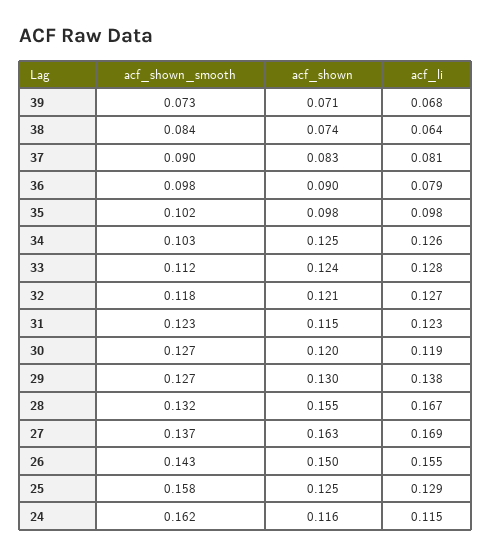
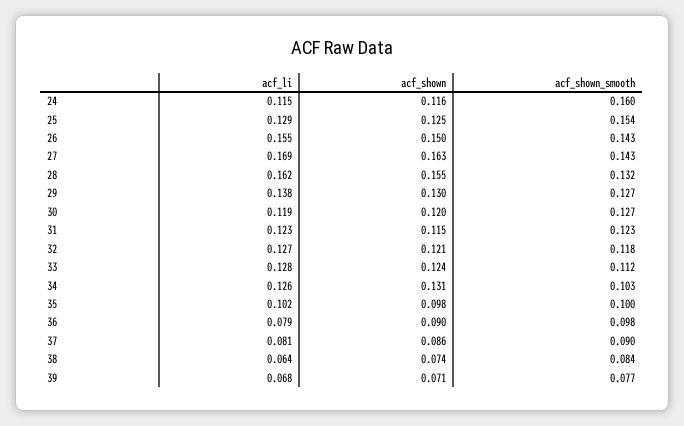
acf_shown_smooth, 39: 0.073 -> 0.077
acf_shown, 37: 0.083 -> 0.086
acf_shown_smooth, 35: 0.102 -> 0.1
acf_li, 35: 0.098 -> 0.102
acf_shown, 34: 0.125 -> 0.131
acf_li, 28: 0.167 -> 0.162
acf_shown_smooth, 27: 0.137 -> 0.143
acf_shown_smooth, 25: 0.158 -> 0.154
acf_shown_smooth, 24: 0.162 -> 0.16

